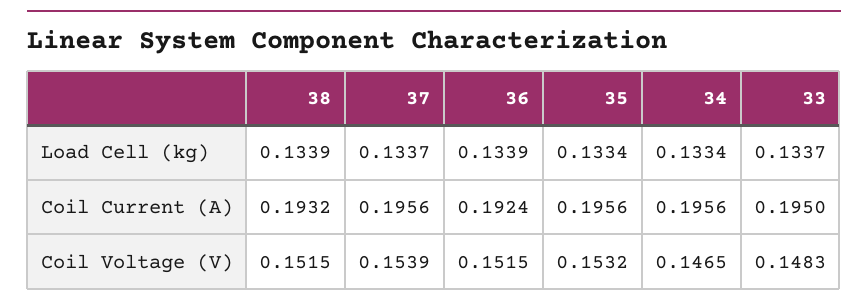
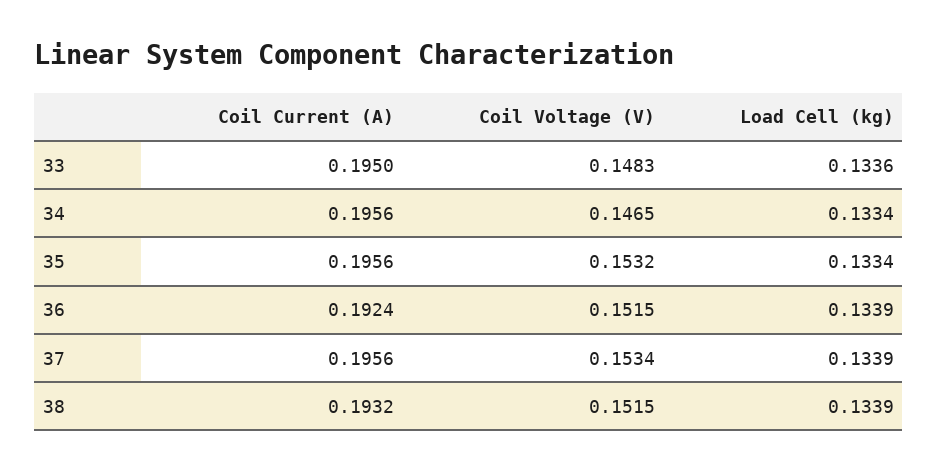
37, Load Cell (kg): 0.1337 -> 0.1339
33, Load Cell (kg): 0.1337 -> 0.1336
37, Coil Voltage (V): 0.1539 -> 0.1534

